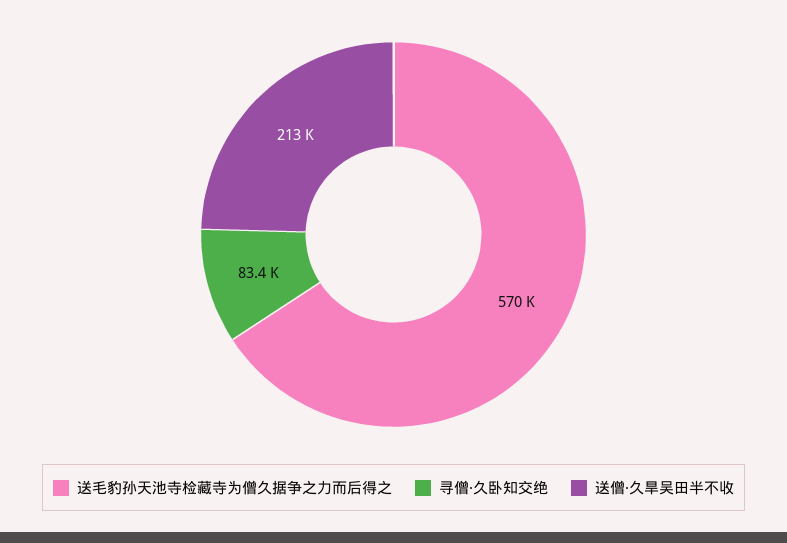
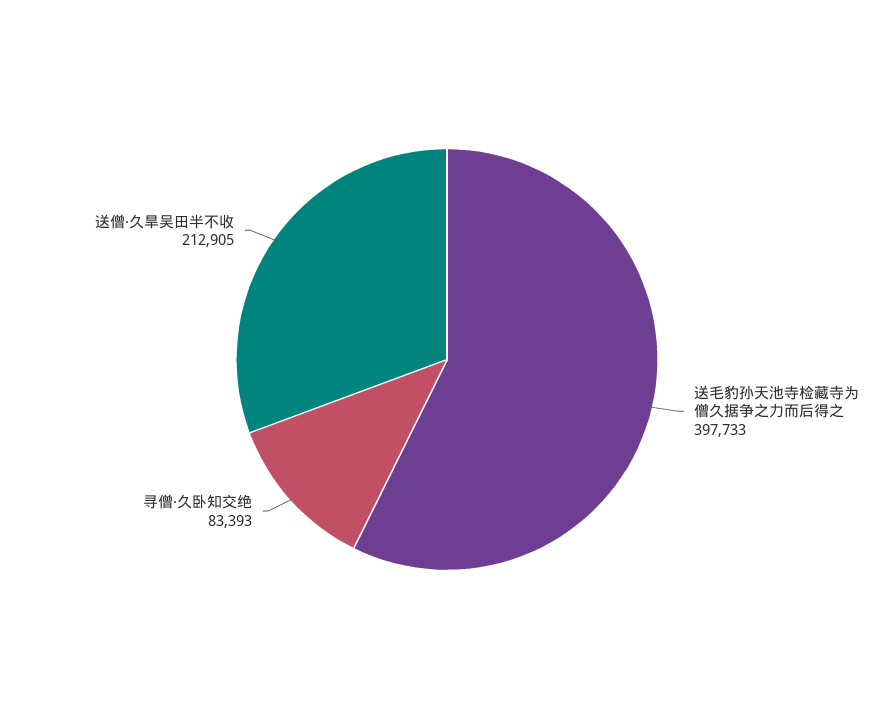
送毛豹孙天池寺检藏寺为僧久据争之力而后得之: 570000 -> 397733

